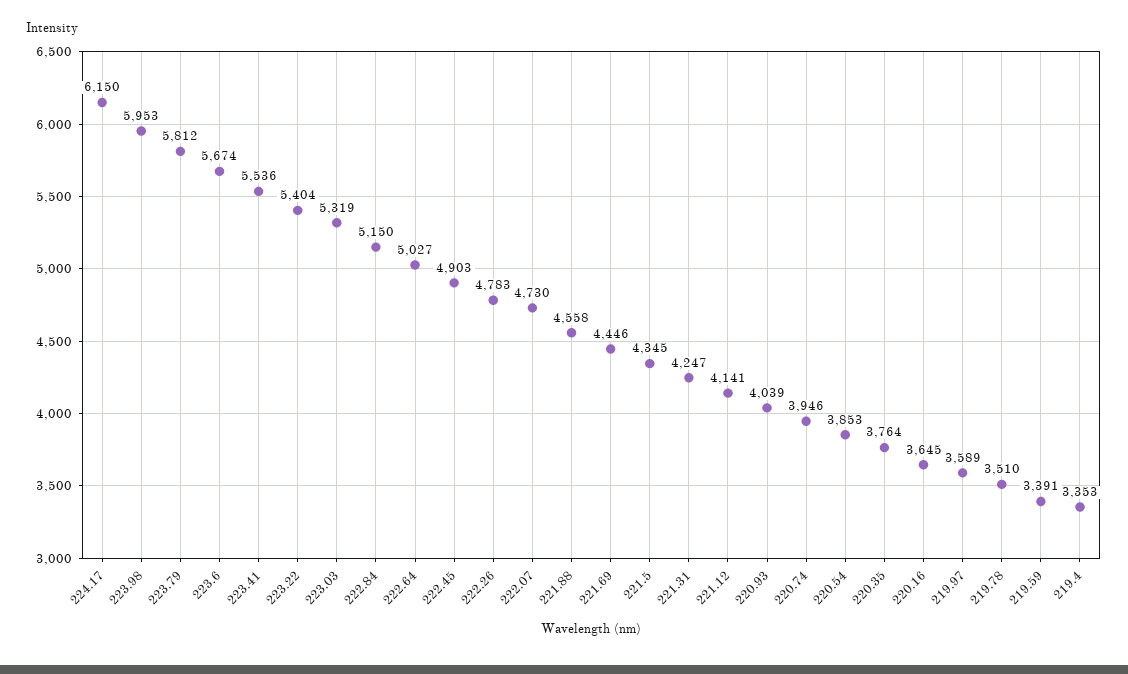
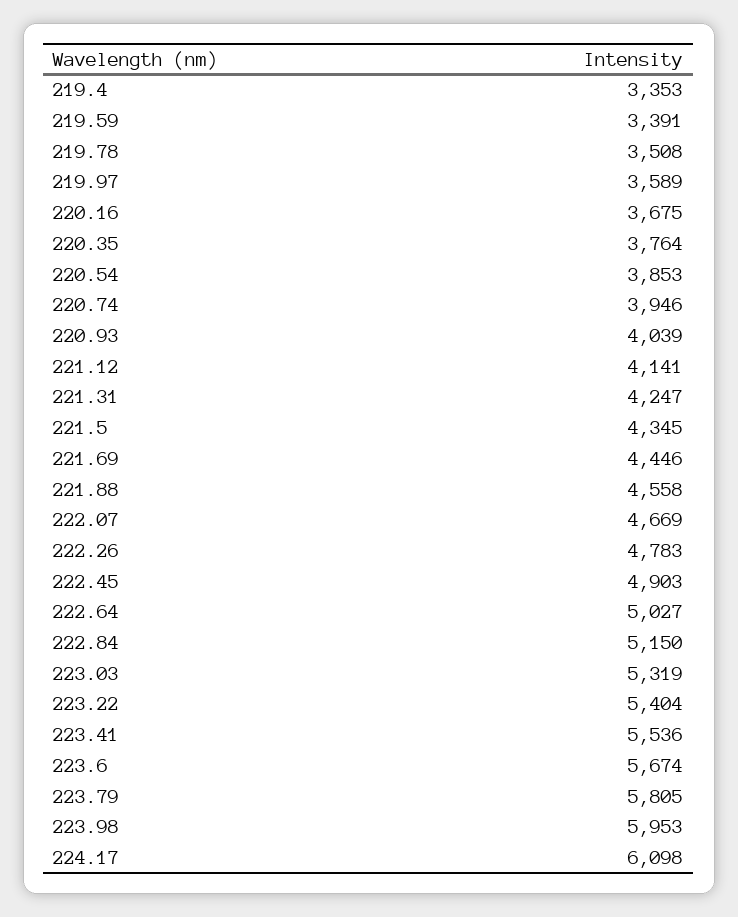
224.17: 6150 -> 6098
223.79: 5812 -> 5805
222.07: 4730 -> 4669
220.16: 3645 -> 3675
219.78: 3510 -> 3508

